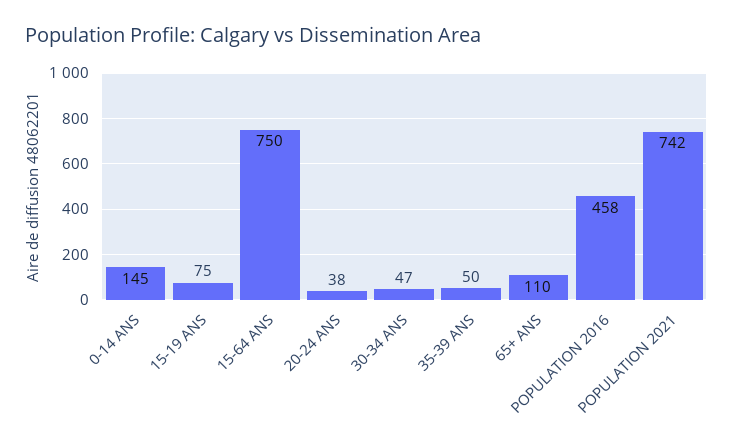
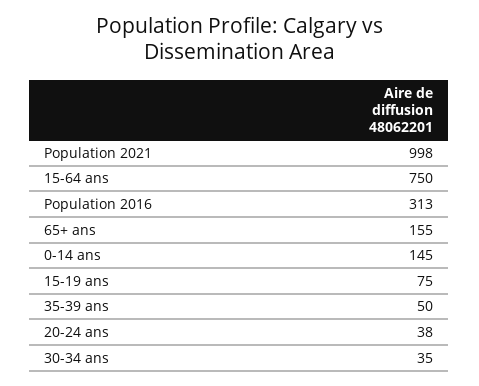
30-34 ANS: 47 -> 35
65+ ANS: 110 -> 155
POPULATION 2016: 458 -> 313
POPULATION 2021: 742 -> 998

